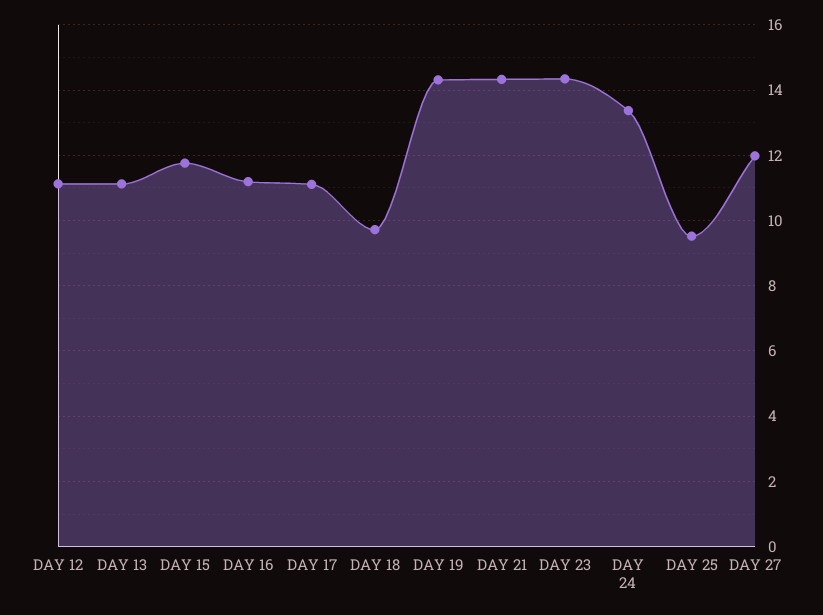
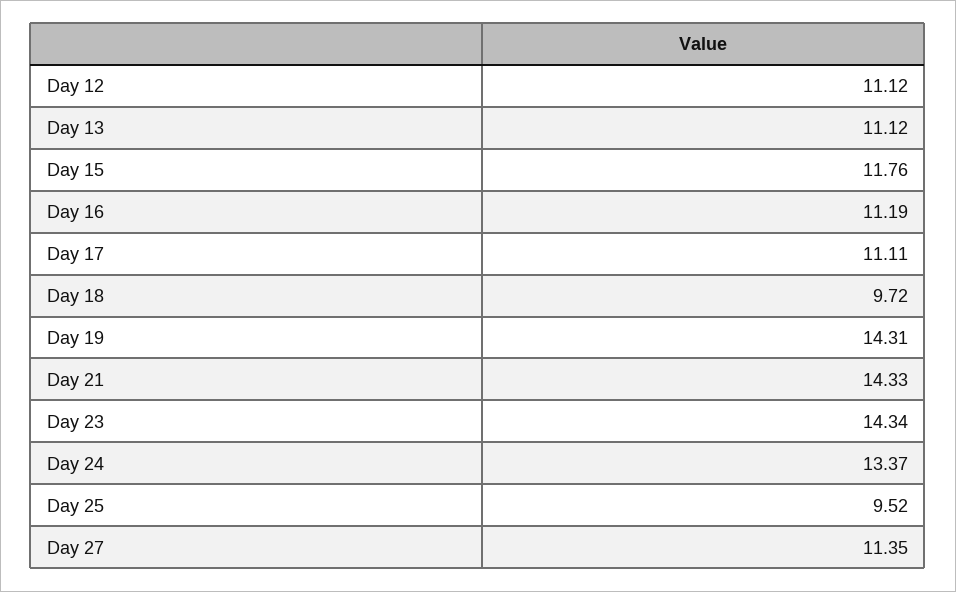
DAY 27: 12 -> 11.35

